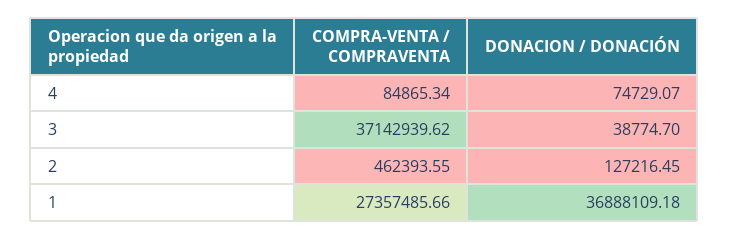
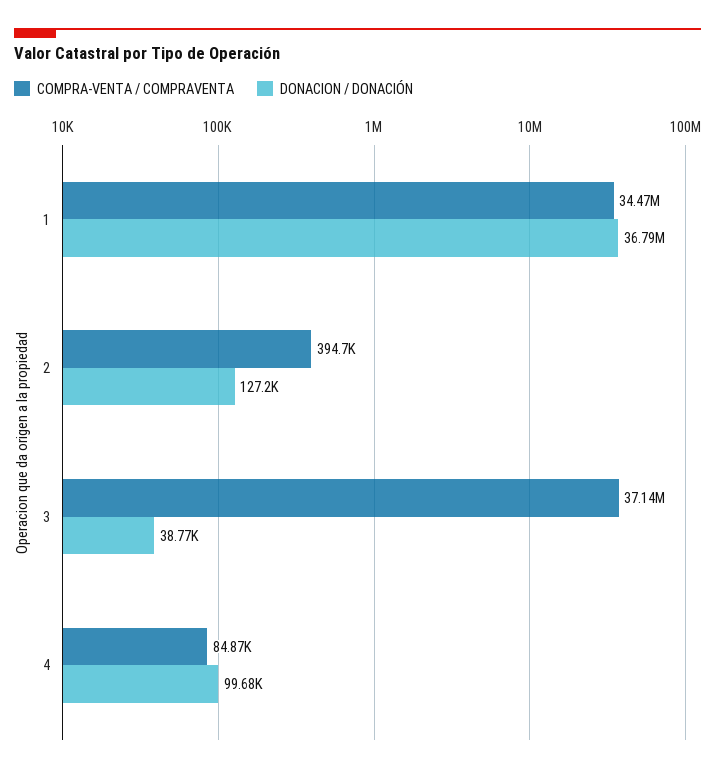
DONACION / DONACIÓN, 4: 74729.07 -> 99680
COMPRA-VENTA / COMPRAVENTA, 2: 462393.55 -> 394700
COMPRA-VENTA / COMPRAVENTA, 1: 27357485.66 -> 34470000
DONACION / DONACIÓN, 1: 36888109.18 -> 36790000

